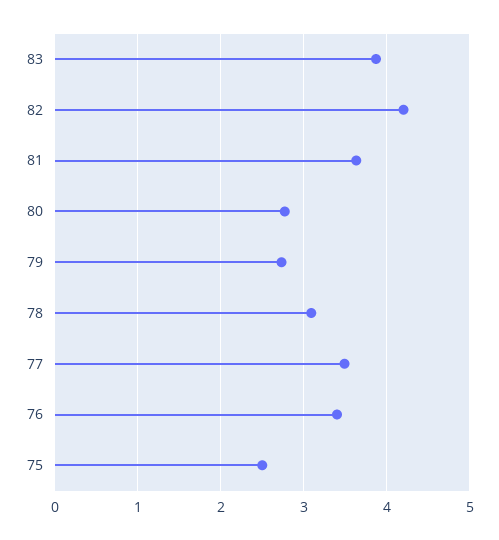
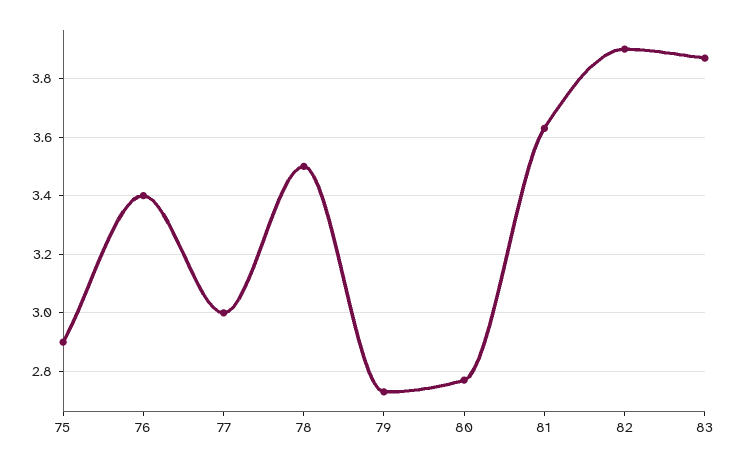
82: 4.2 -> 3.9
78: 3.1 -> 3.5
77: 3.5 -> 3
75: 2.5 -> 2.9

